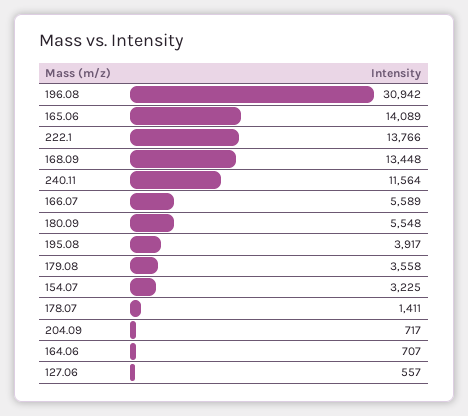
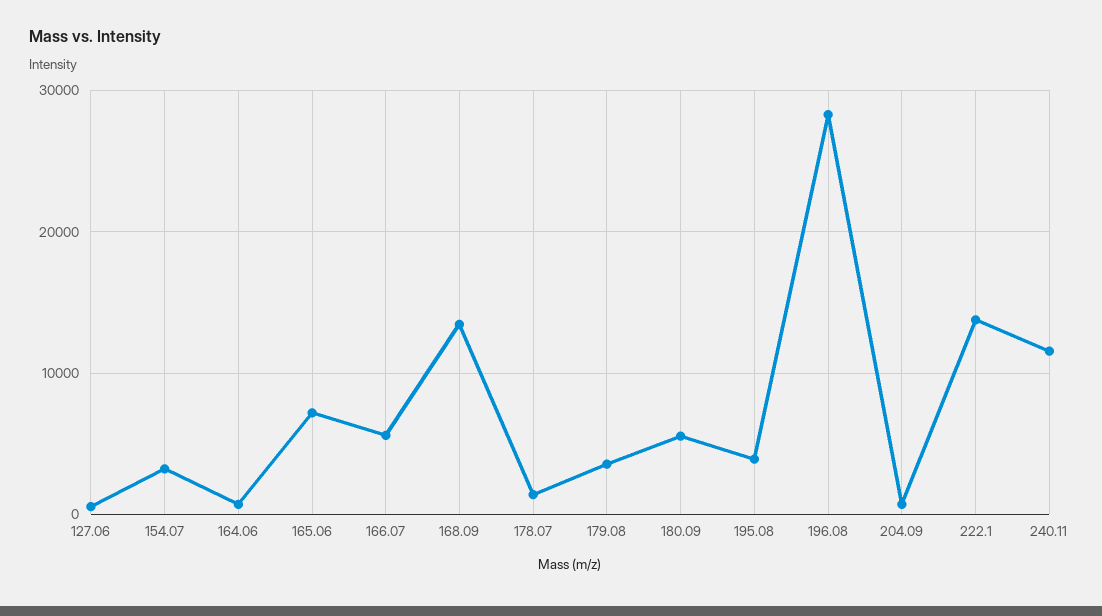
196.08: 30942 -> 28000
165.06: 14089 -> 7000

